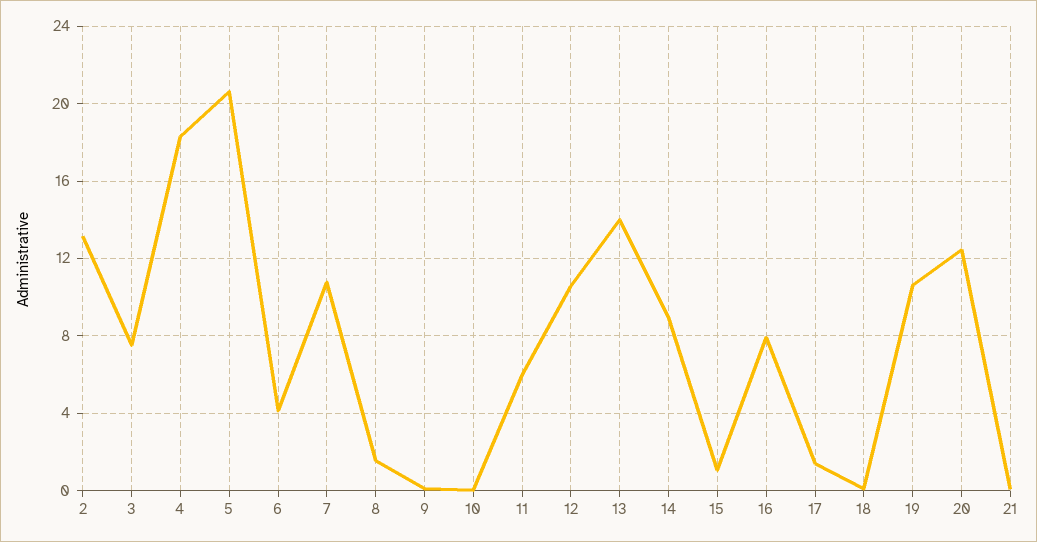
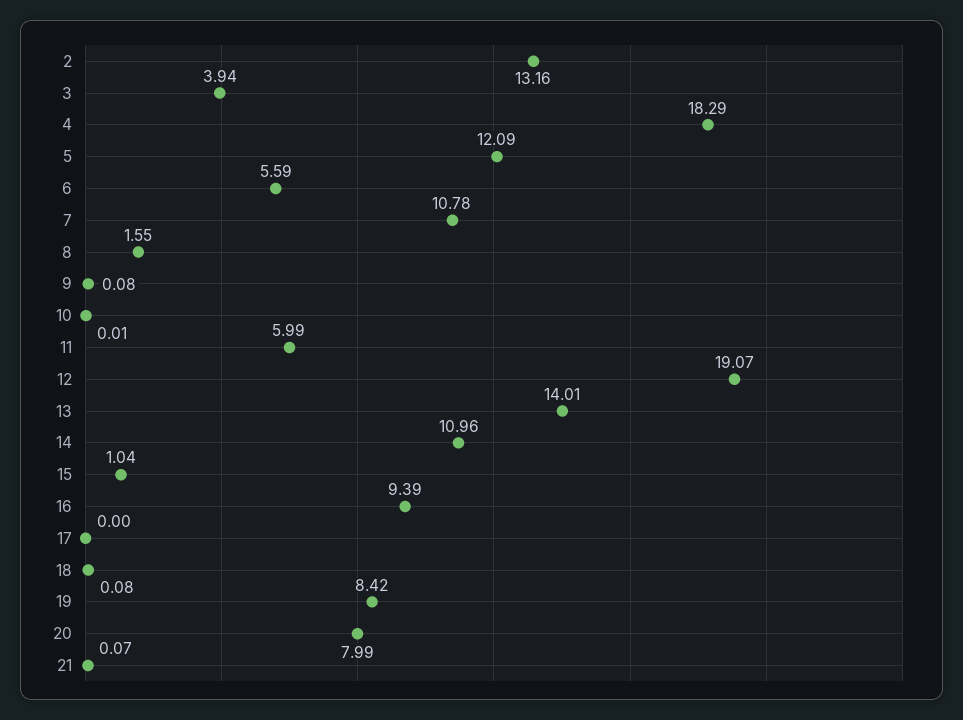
3: 7.5 -> 3.94
5: 20.5 -> 12.09
6: 4 -> 5.59
12: 10.5 -> 19.07
14: 9 -> 10.96
16: 8 -> 9.39
17: 1.5 -> 0
19: 10.5 -> 8.42
20: 12.5 -> 7.99

